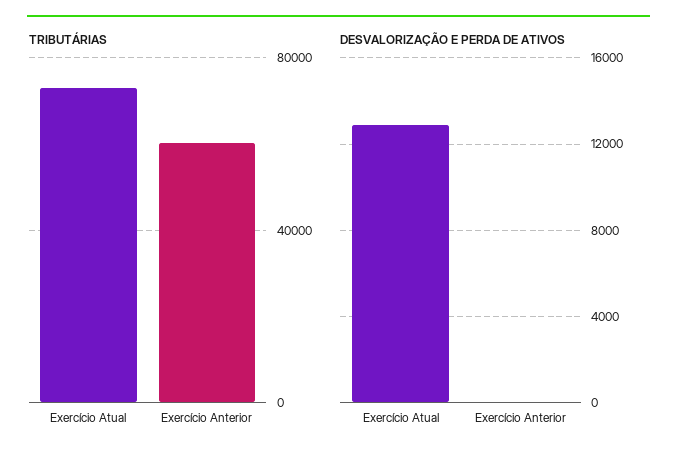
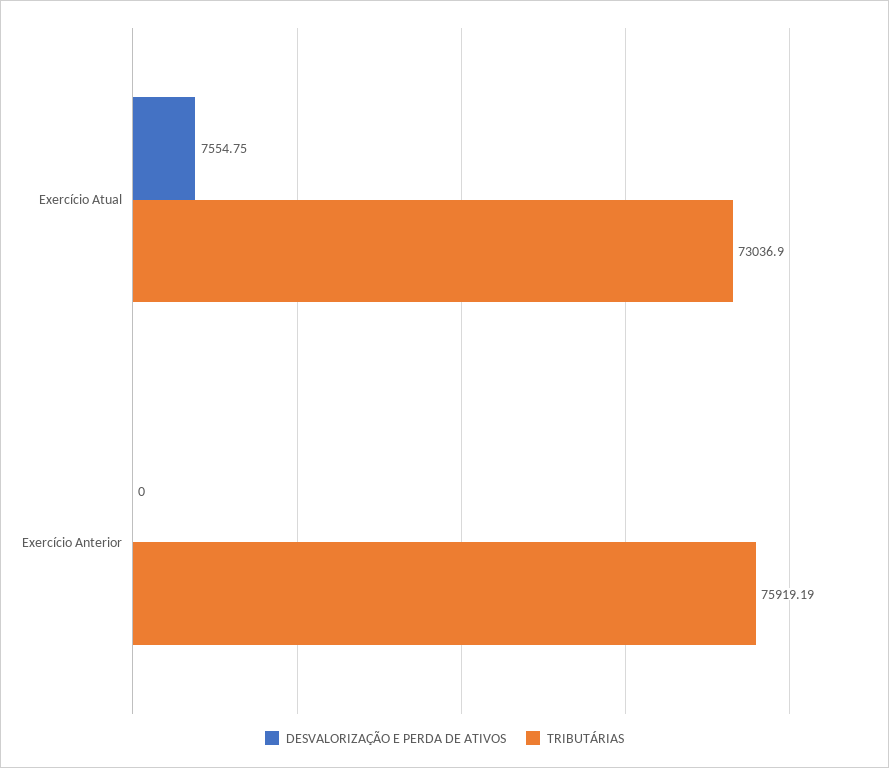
TRIBUTÁRIAS, Exercício Anterior: 60000 -> 75919.19
DESVALORIZAÇÃO E PERDA DE ATIVOS, Exercício Atual: 13000 -> 7554.75

